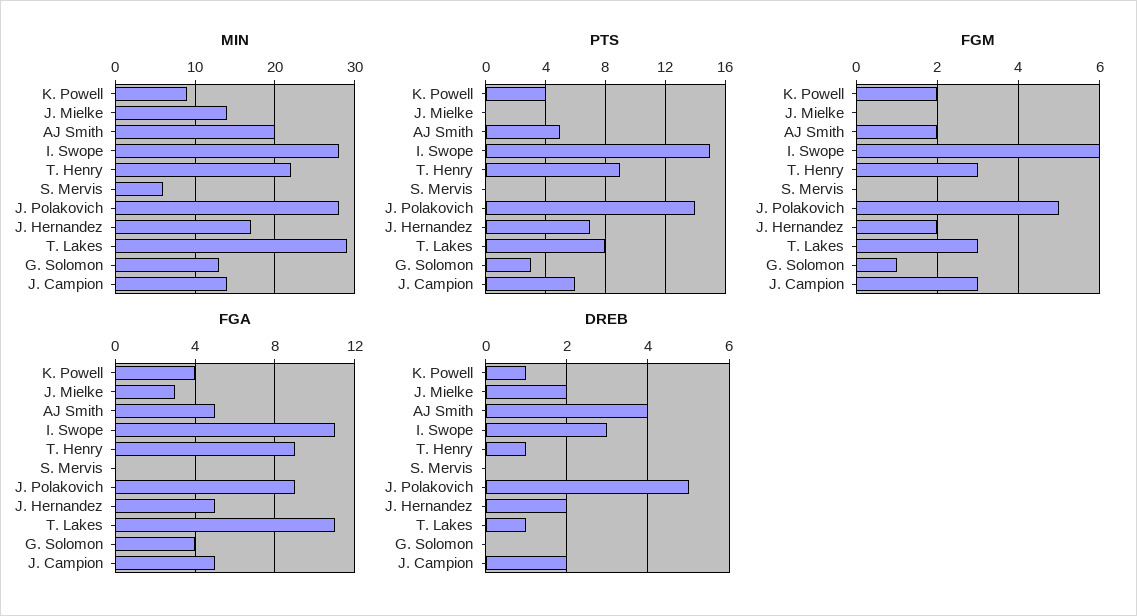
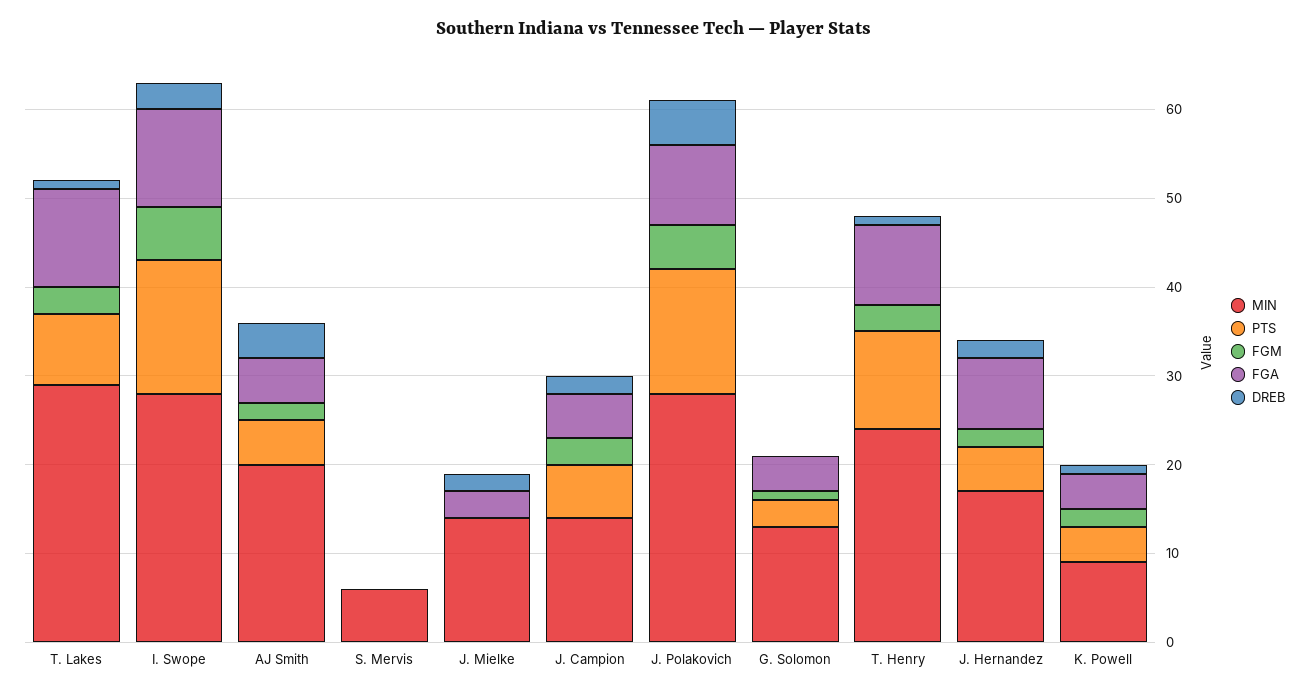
MIN, T. Henry: 22 -> 24
PTS, T. Henry: 9 -> 11
PTS, J. Hernandez: 7 -> 5
FGA, J. Hernandez: 5 -> 8

